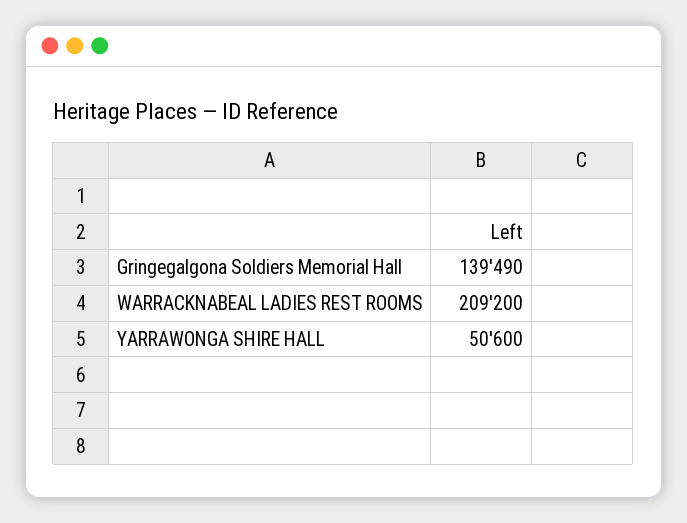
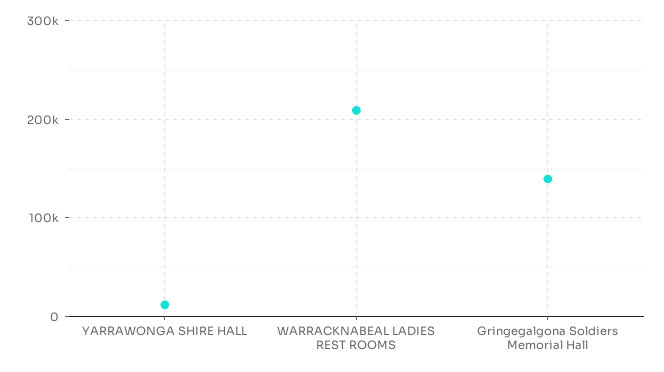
YARRAWONGA SHIRE HALL: 50600 -> 10000

